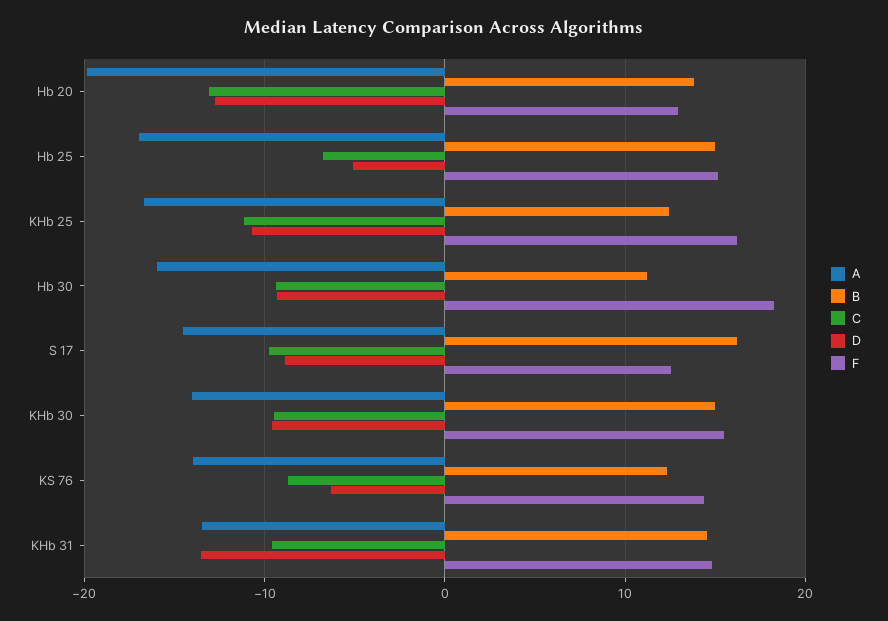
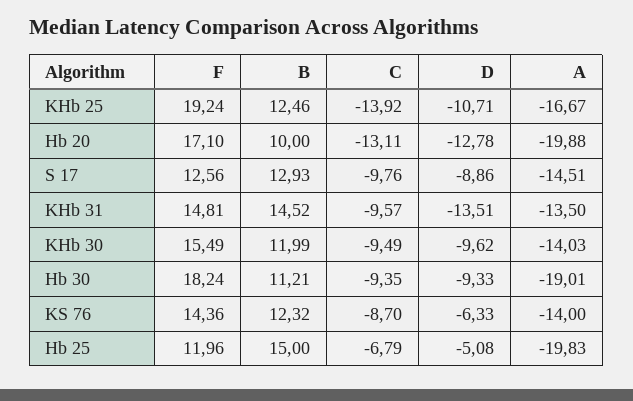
B, Hb 20: 14 -> 10
F, Hb 20: 13 -> 17.1
A, Hb 25: -17 -> -19.83
F, Hb 25: 15 -> 11.96
C, KHb 25: -11 -> -13.92
F, KHb 25: 16 -> 19.24
A, Hb 30: -16 -> -19.01
B, S 17: 16 -> 12.93
B, KHb 30: 15 -> 11.99

